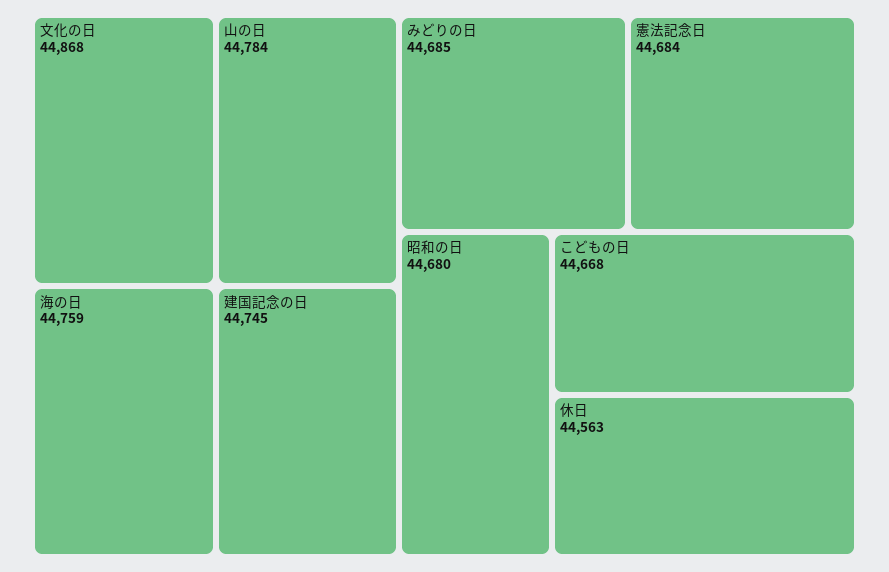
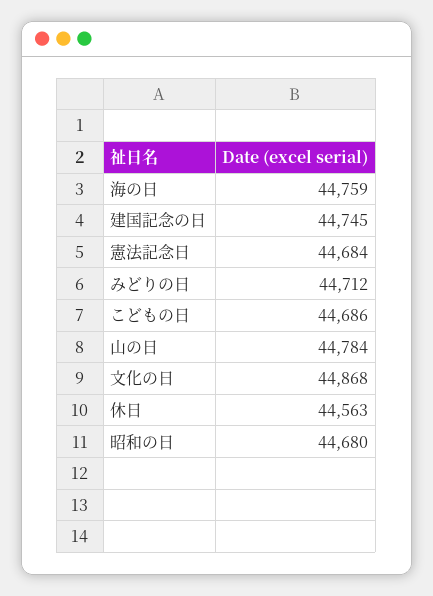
みどりの日: 44685 -> 44712
こどもの日: 44668 -> 44686

